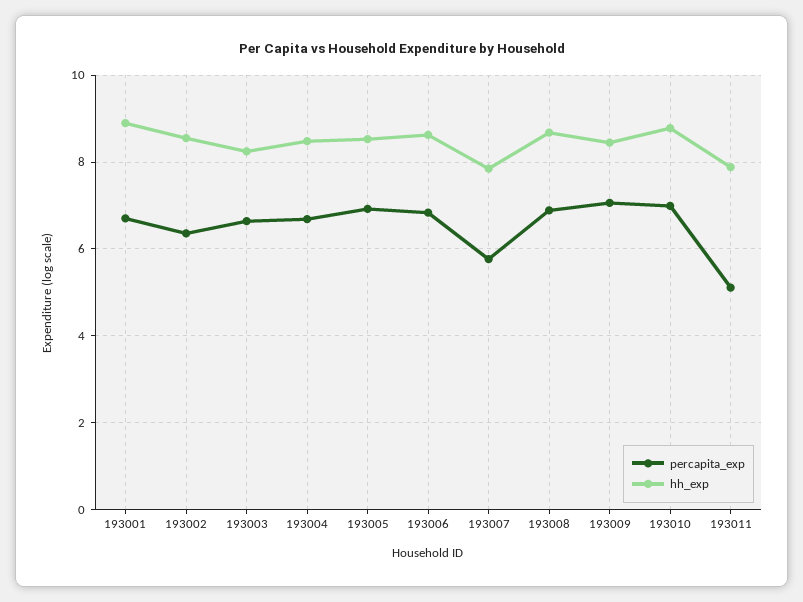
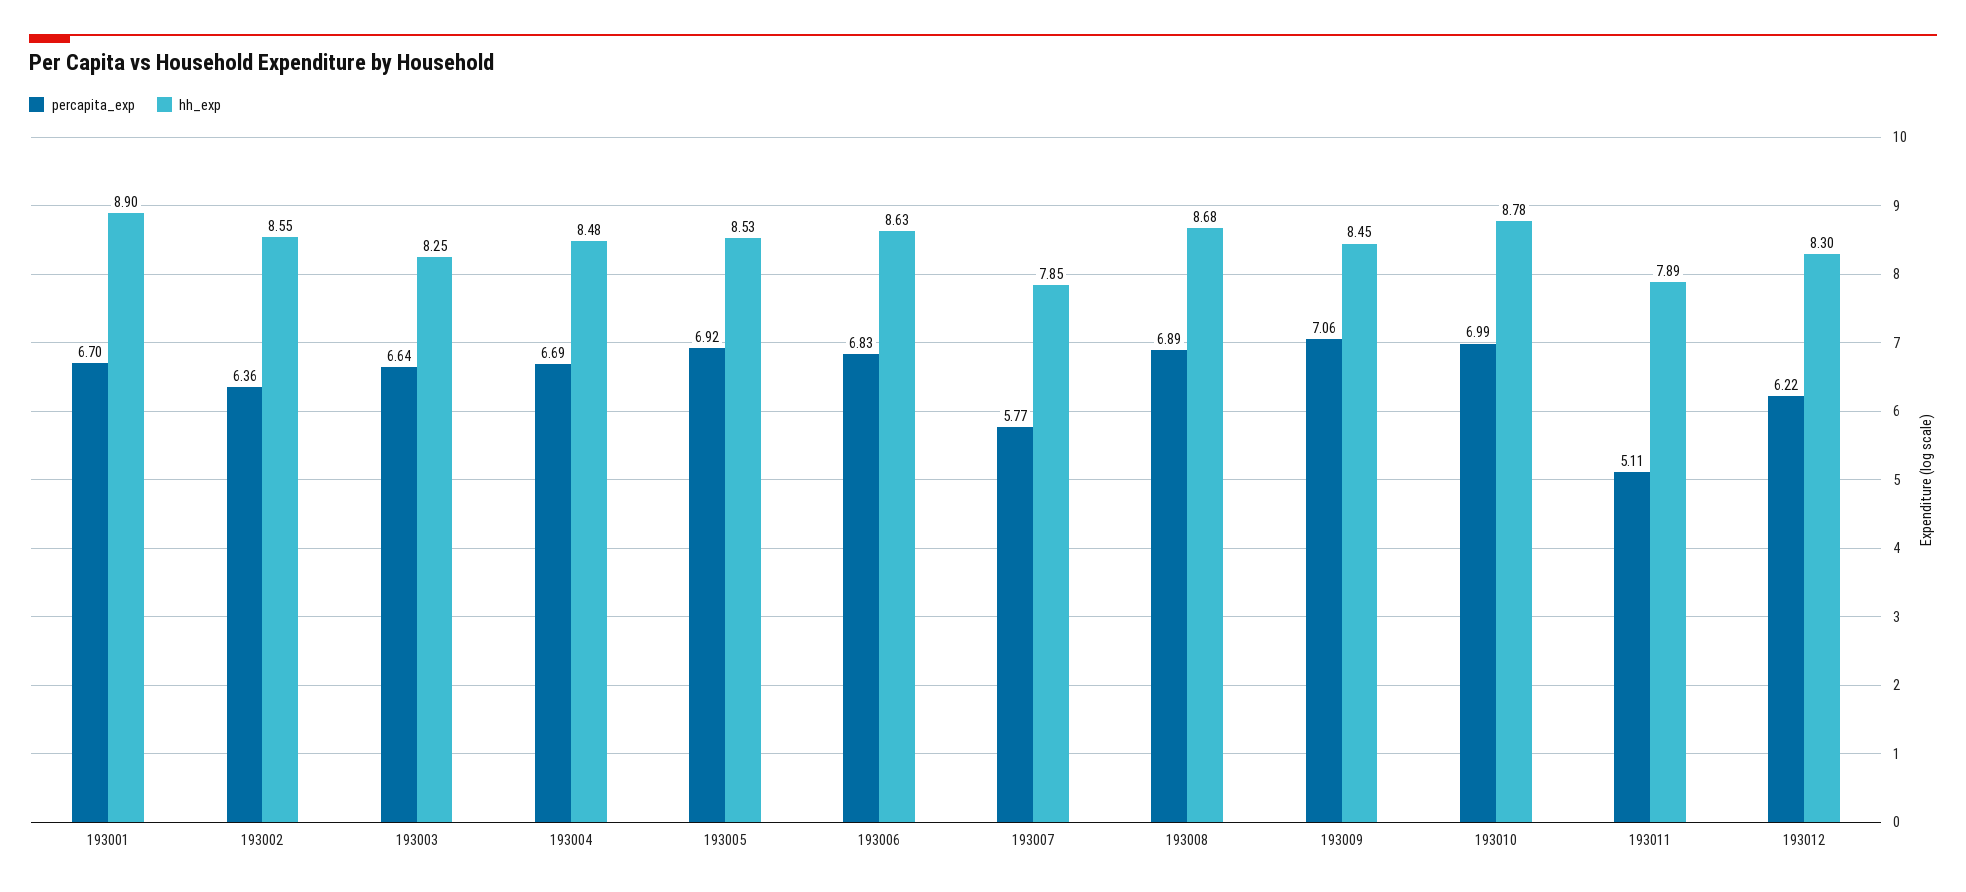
percapita_exp, 193012: none -> 6.22
hh_exp, 193012: none -> 8.3

